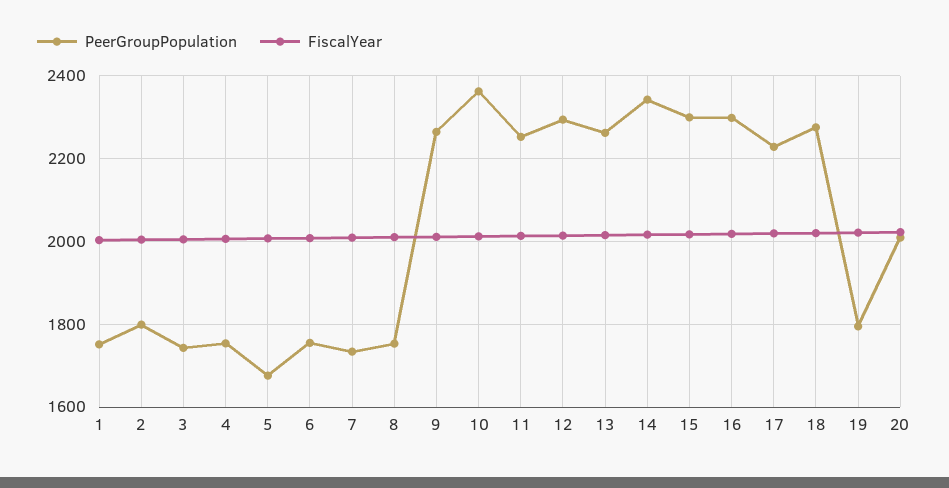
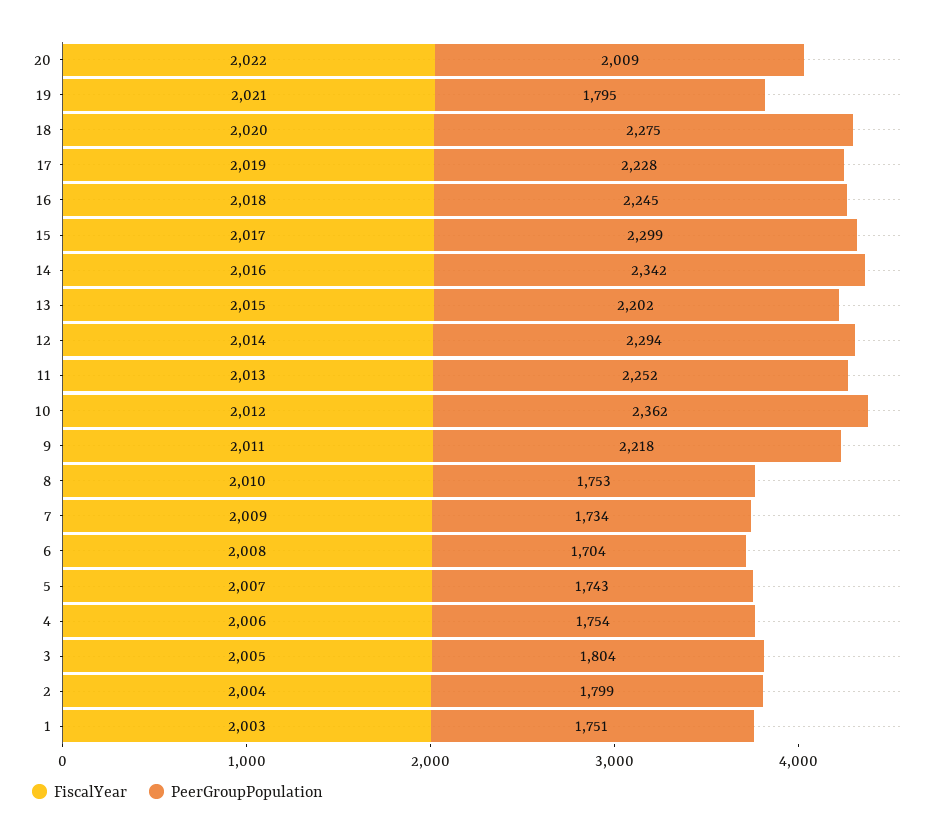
PeerGroupPopulation, 3: 1740 -> 1804
PeerGroupPopulation, 5: 1680 -> 1743
PeerGroupPopulation, 6: 1760 -> 1704
PeerGroupPopulation, 9: 2260 -> 2218
PeerGroupPopulation, 13: 2260 -> 2202
PeerGroupPopulation, 16: 2300 -> 2245

